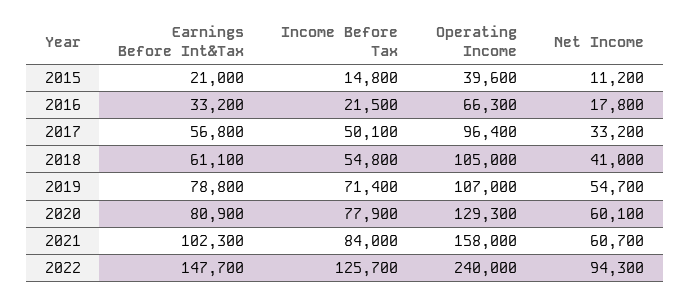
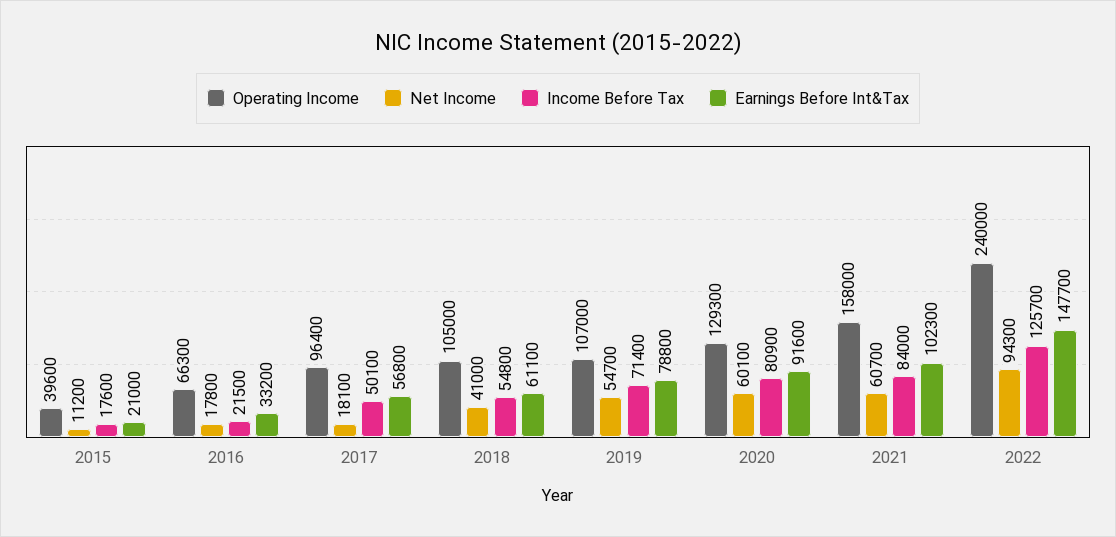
Income Before Tax, 2015: 14800 -> 17600
Net Income, 2017: 33200 -> 18100
Earnings Before Int&Tax, 2020: 80900 -> 91600
Income Before Tax, 2020: 77900 -> 80900

